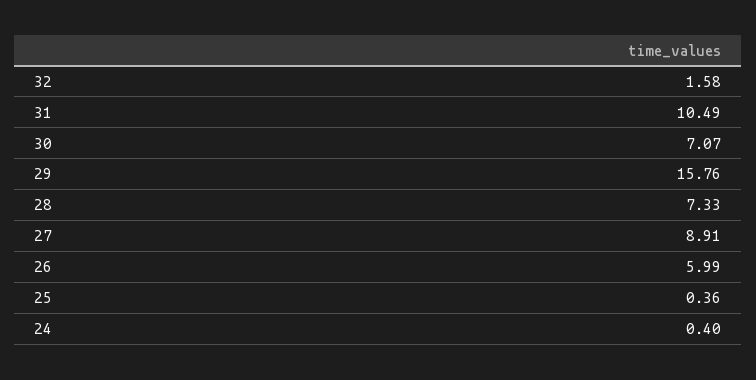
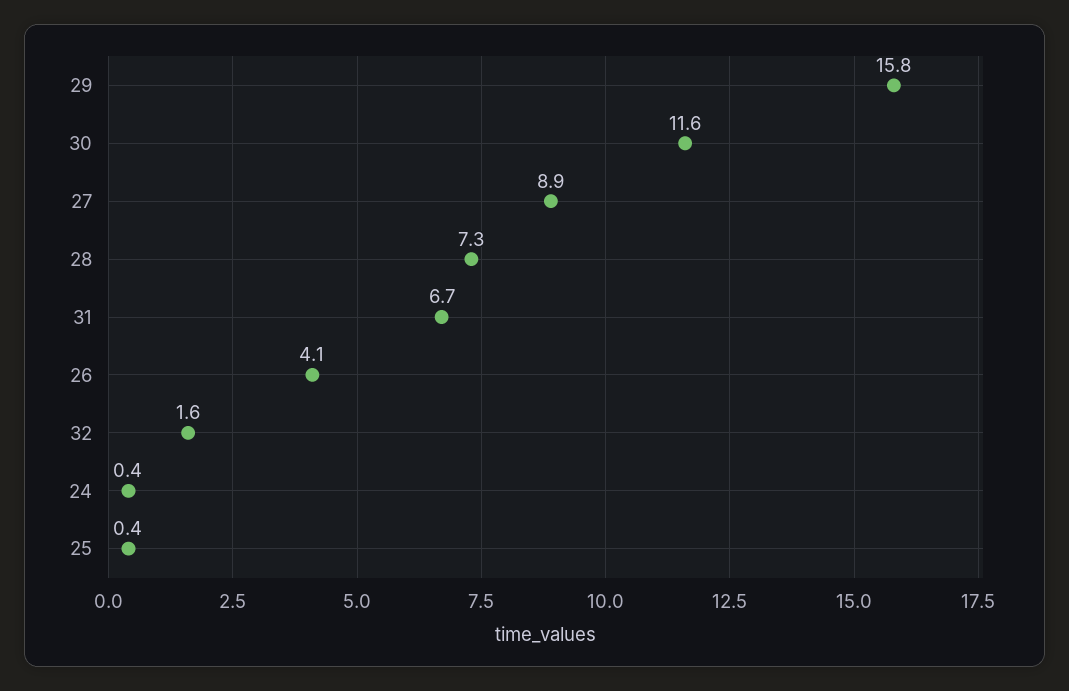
31: 10.49 -> 6.7
30: 7.07 -> 11.6
26: 5.99 -> 4.1

